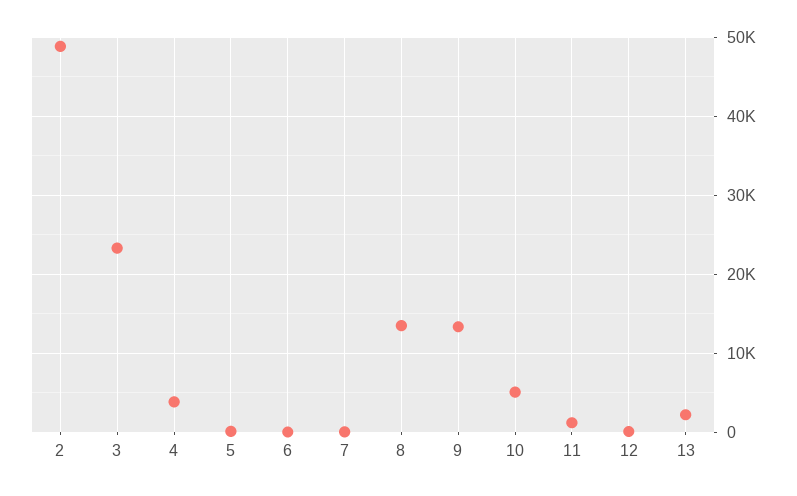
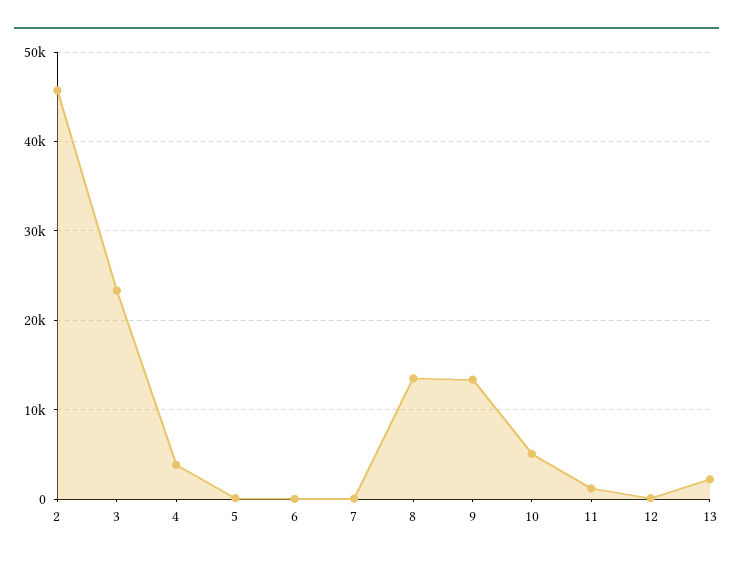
2: 49000 -> 46000

